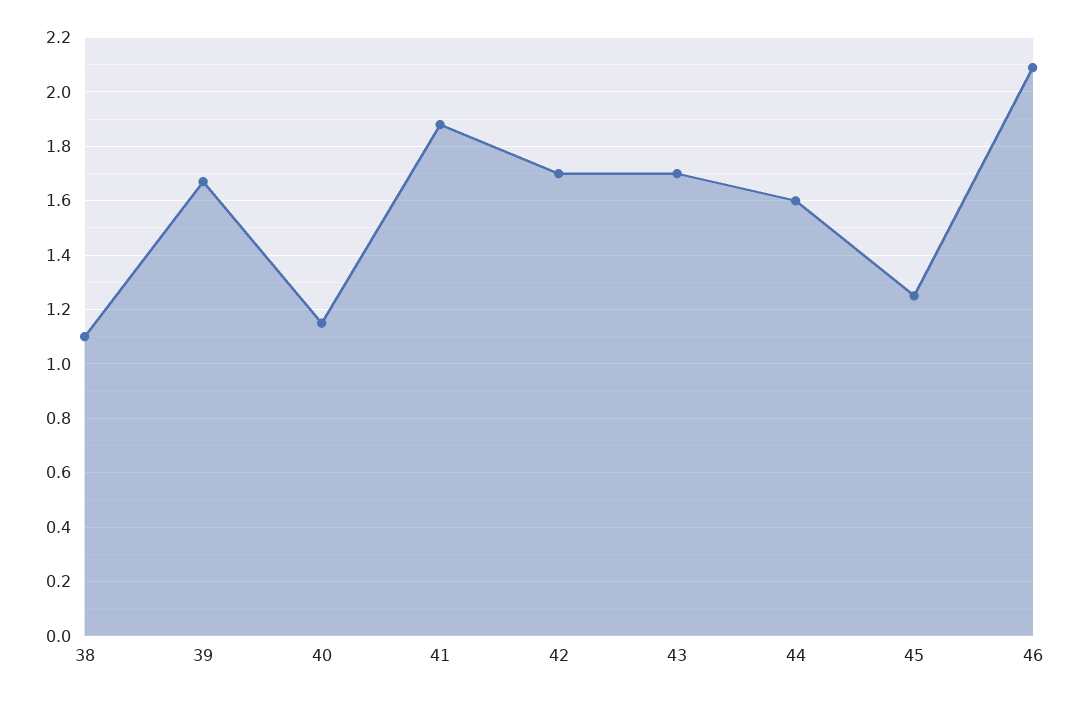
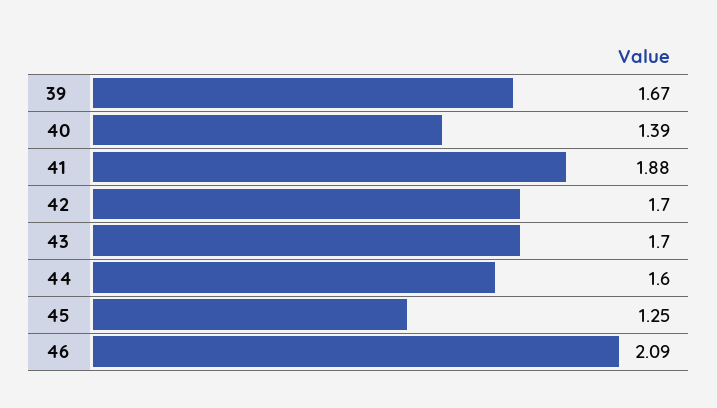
38: 1.1 -> none
40: 1.15 -> 1.39

